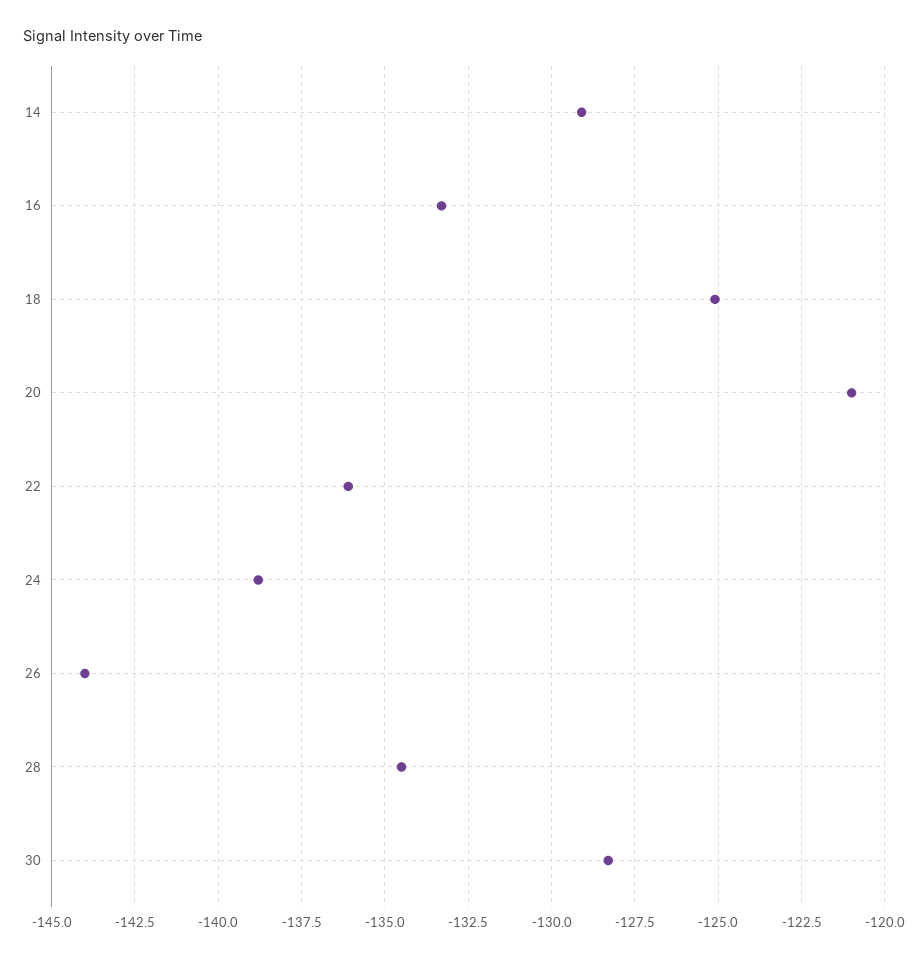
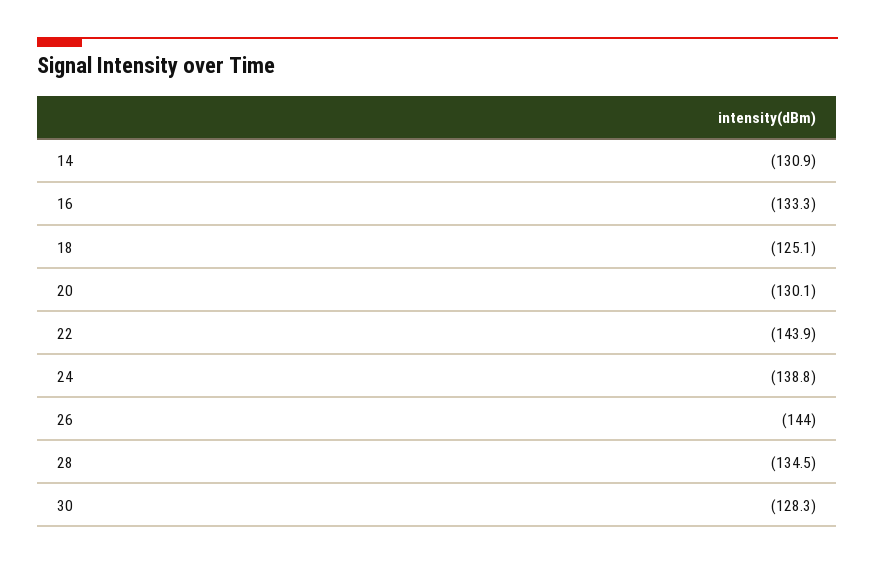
14: -129 -> -130.9
20: -121 -> -130.1
22: -136 -> -143.9

